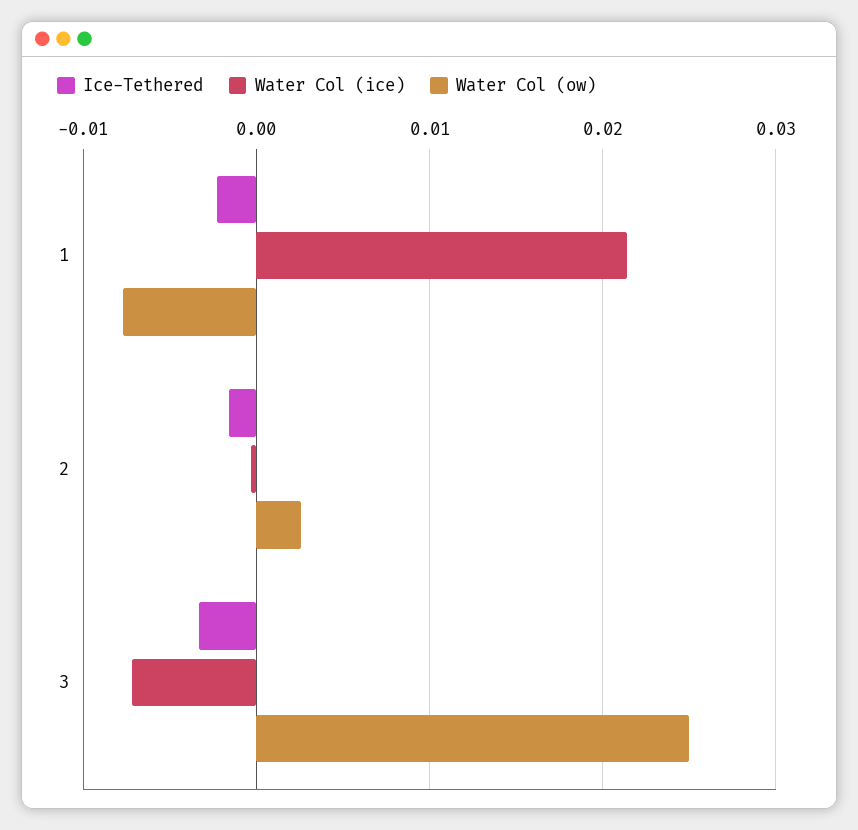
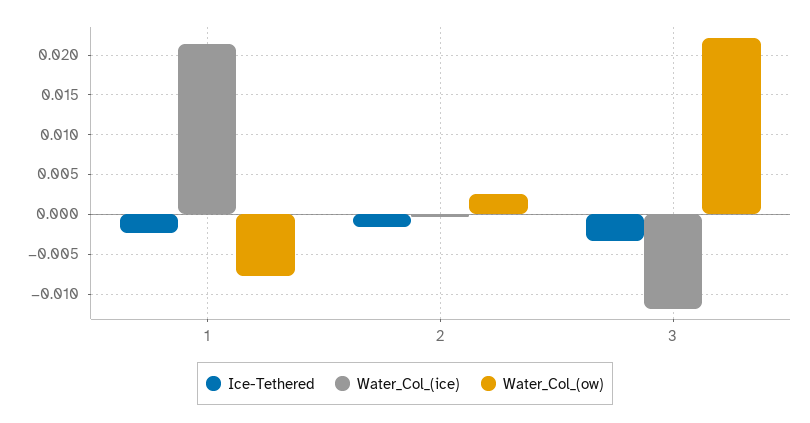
Water Col (ice), 3: -0.007 -> -0.012
Water Col (ow), 3: 0.025 -> 0.022

